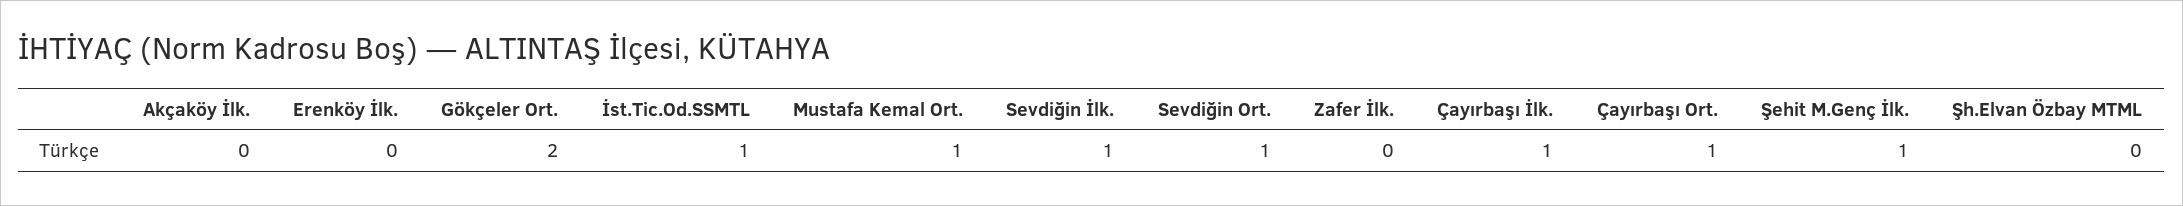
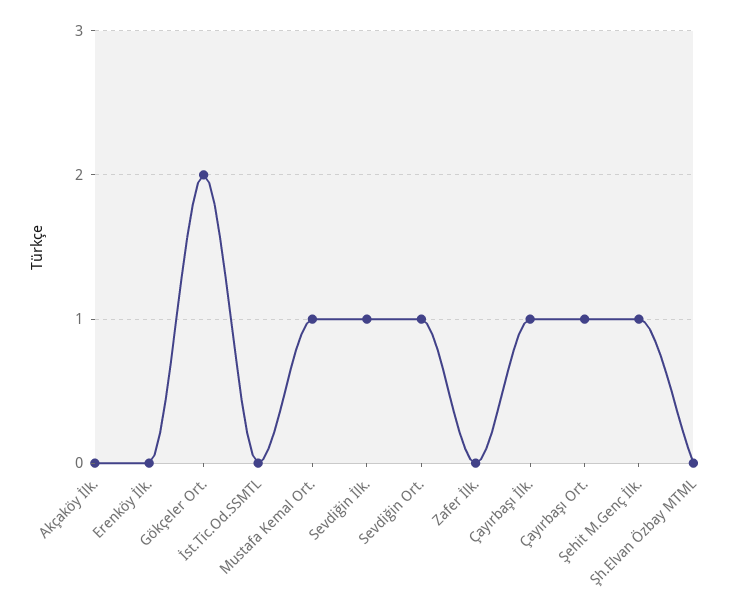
İst.Tic.Od.SSMTL: 1 -> 0

